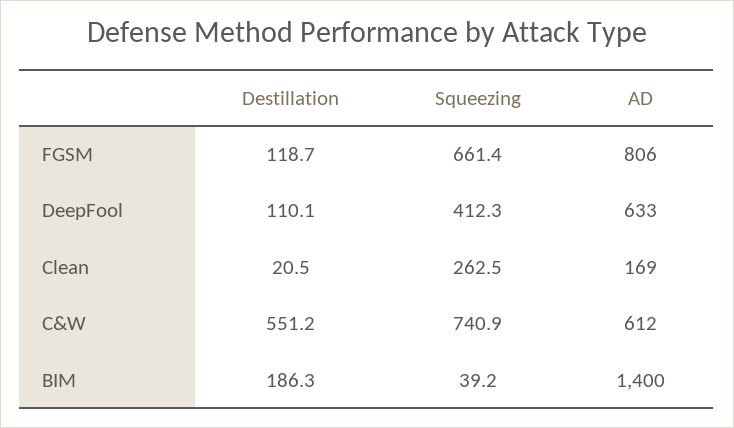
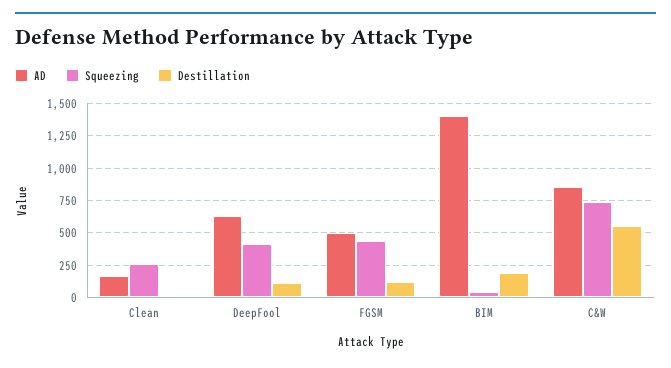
Squeezing, FGSM: 661.4 -> 450
AD, FGSM: 806 -> 500
AD, C&W: 612 -> 850

